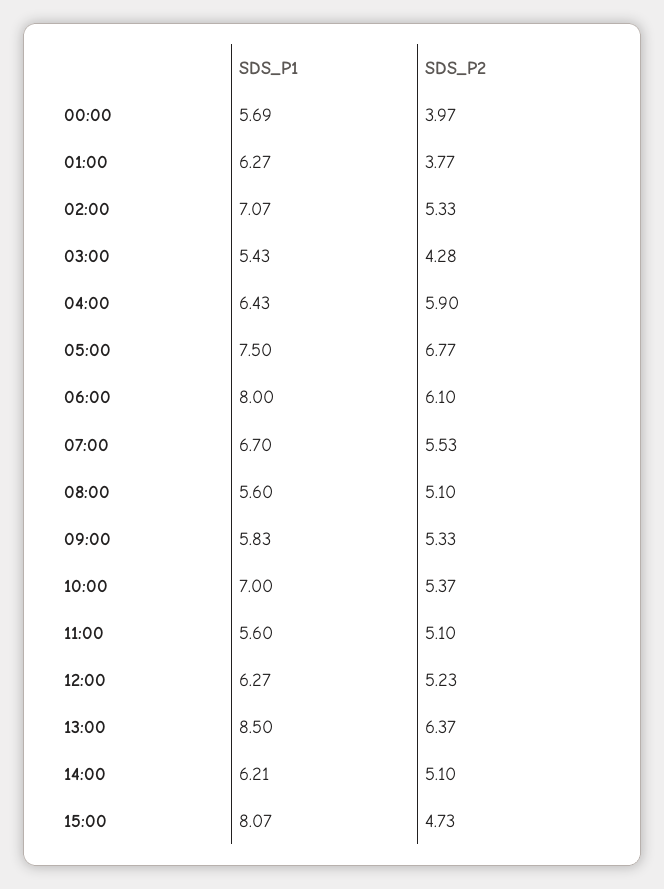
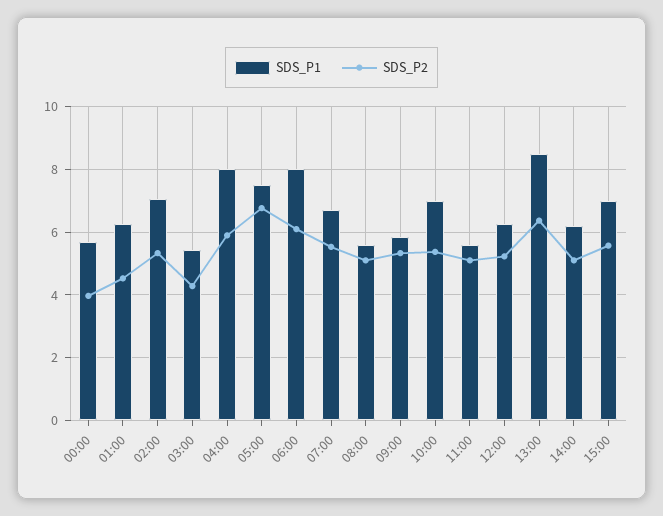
SDS_P2, 01:00: 3.77 -> 4.6
SDS_P1, 04:00: 6.43 -> 8
SDS_P1, 15:00: 8.07 -> 7
SDS_P2, 15:00: 4.73 -> 5.6

